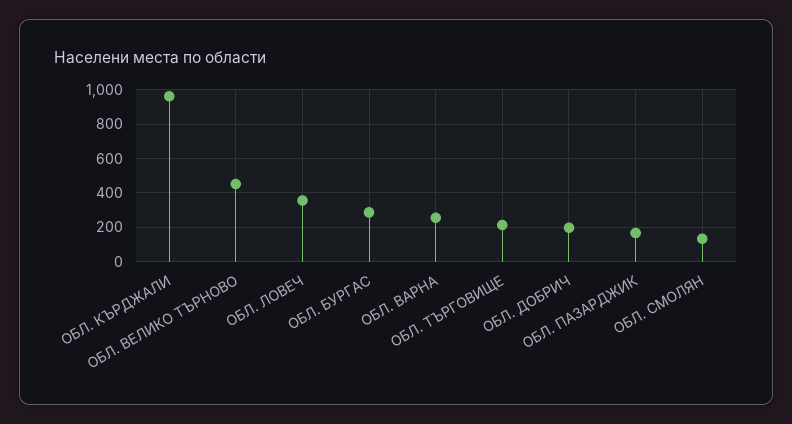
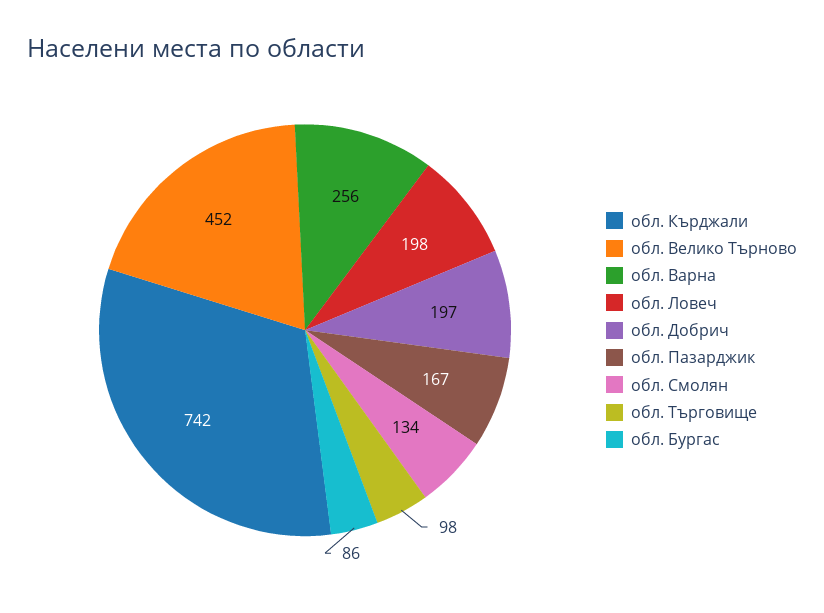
ОБЛ. КЪРДЖАЛИ: 950 -> 742
ОБЛ. ЛОВЕЧ: 350 -> 198
ОБЛ. БУРГАС: 300 -> 86
ОБЛ. ТЪРГОВИЩЕ: 200 -> 98

